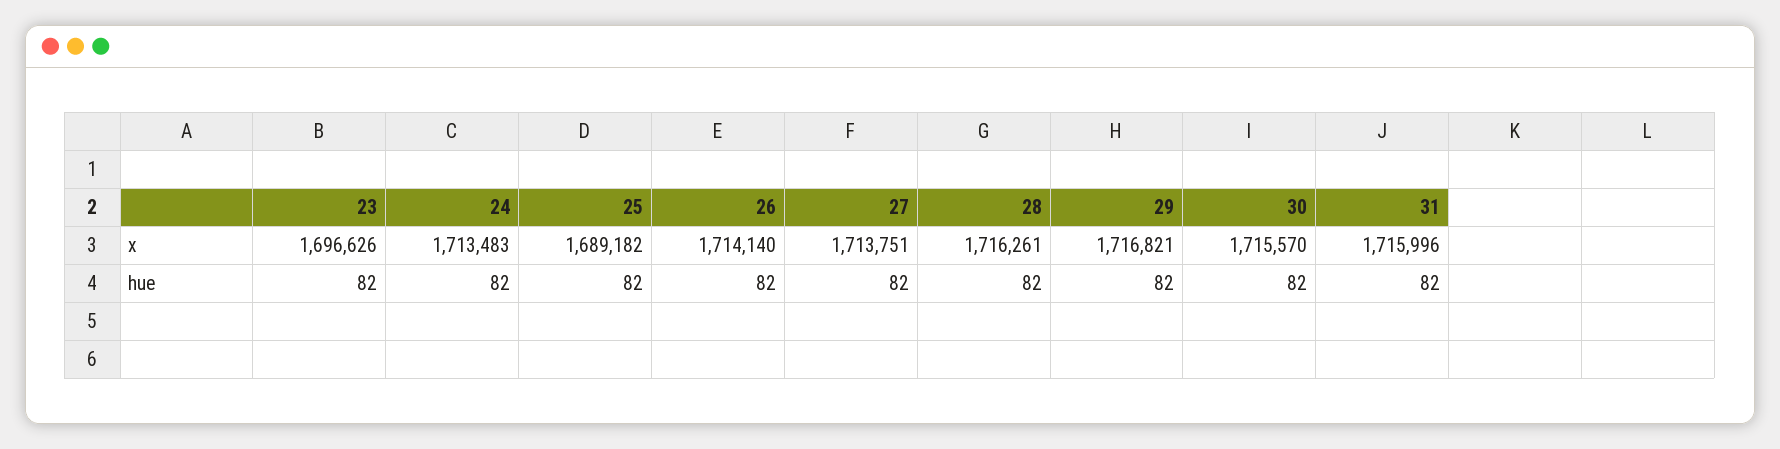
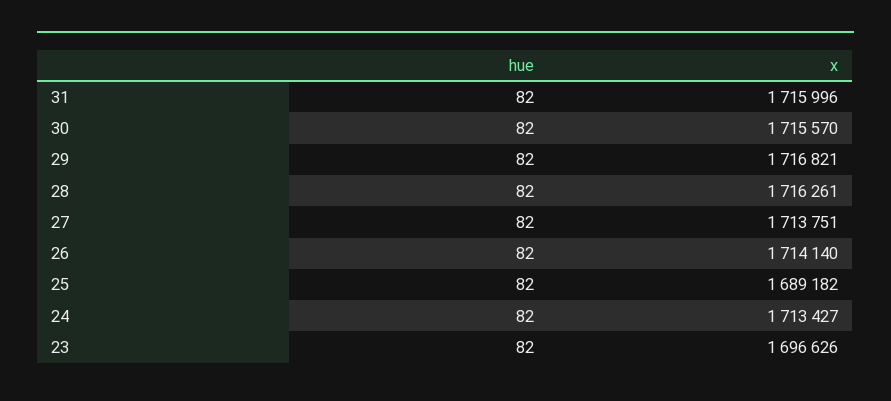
24, x: 1713483 -> 1713427

